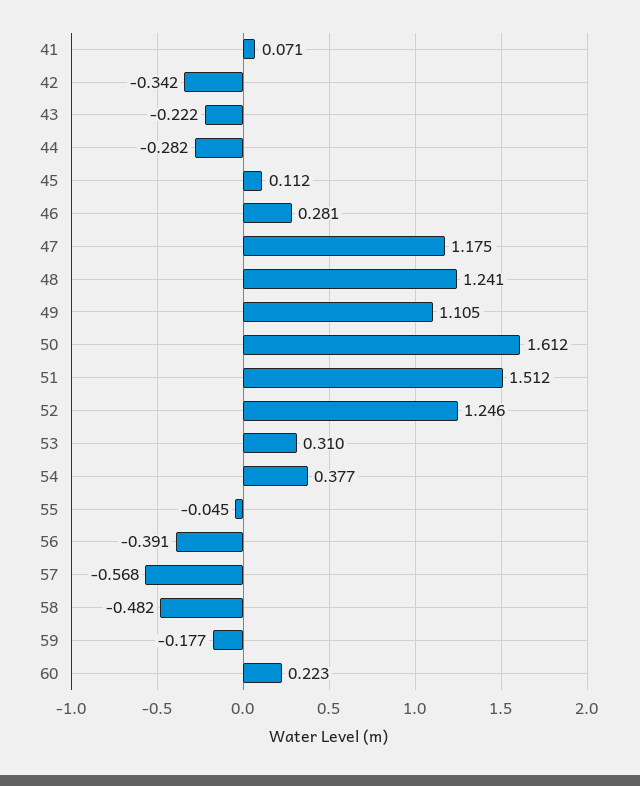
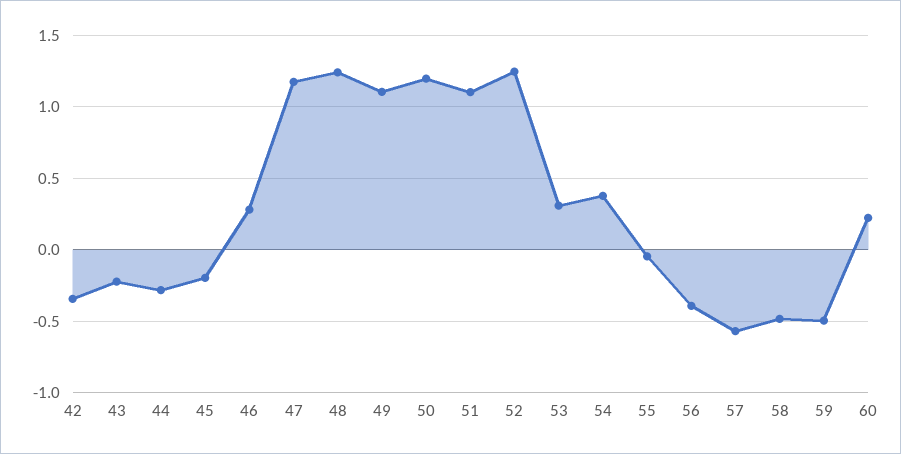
41: 0.071 -> none
45: 0.112 -> -0.2
50: 1.612 -> 1.2
51: 1.512 -> 1.1
59: -0.177 -> -0.5

